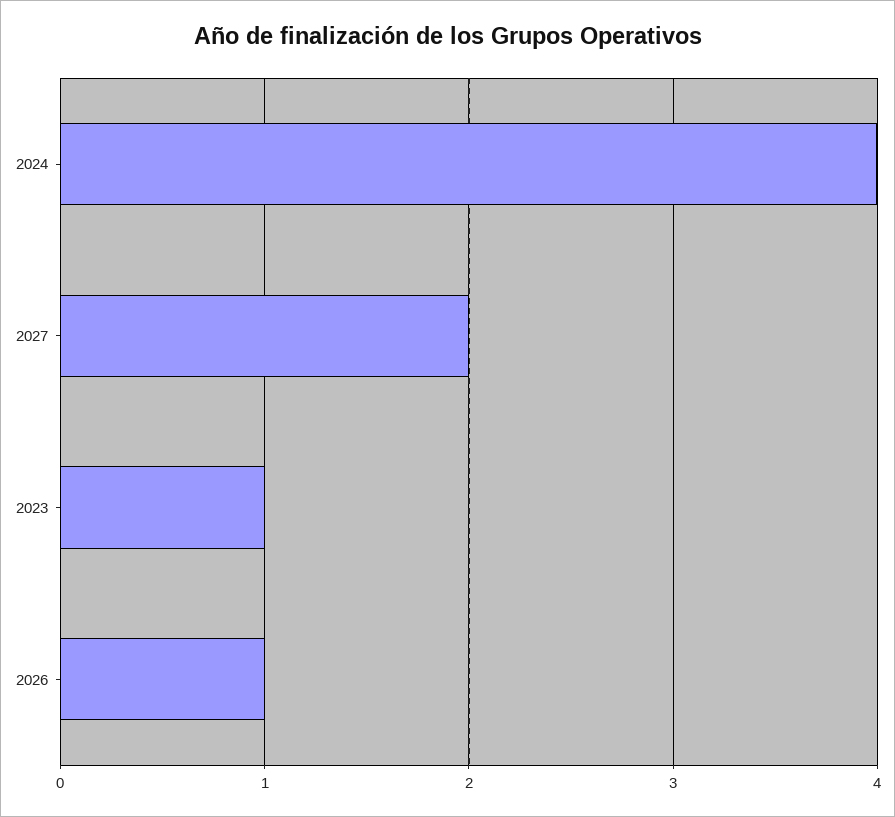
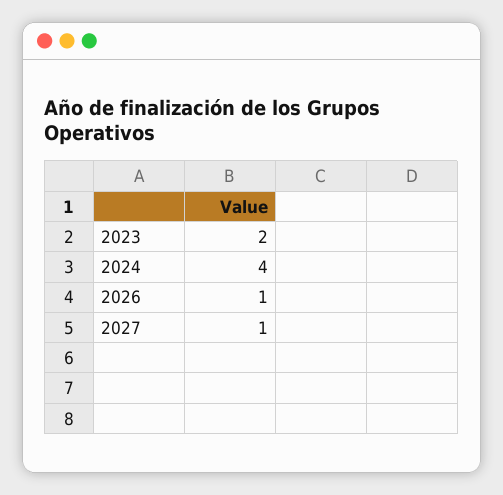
2027: 2 -> 1
2023: 1 -> 2

